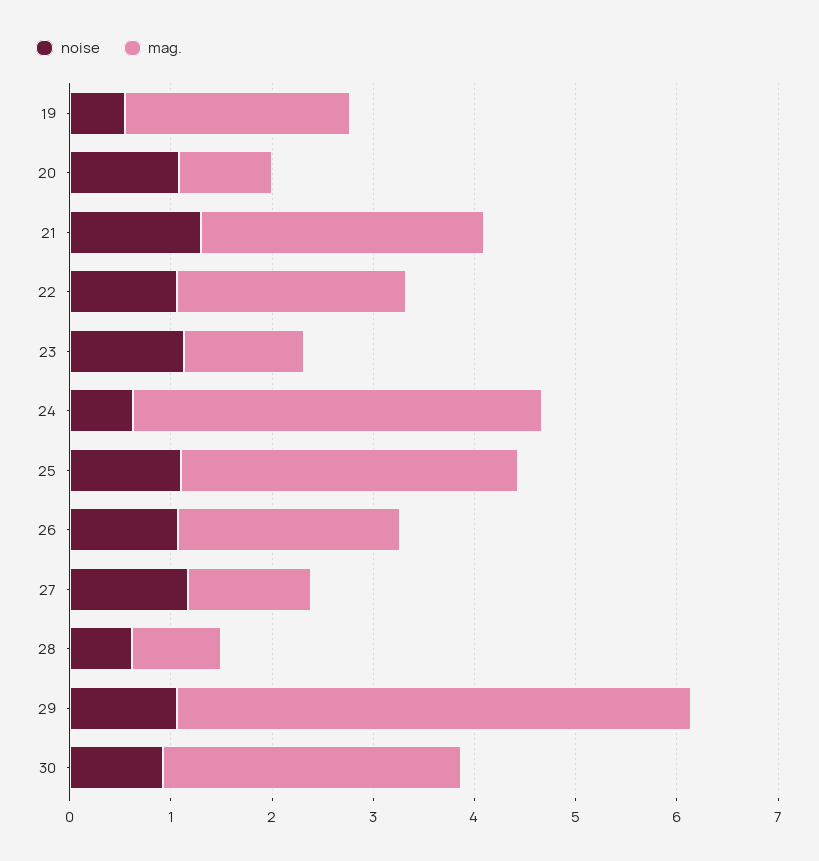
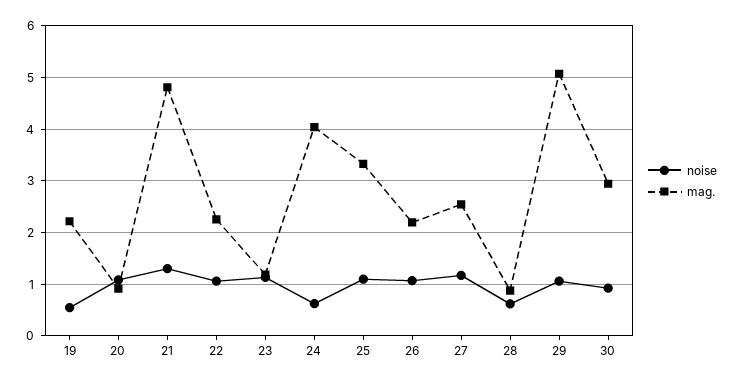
mag., 21: 2.8 -> 4.8
mag., 27: 1.2 -> 2.6

